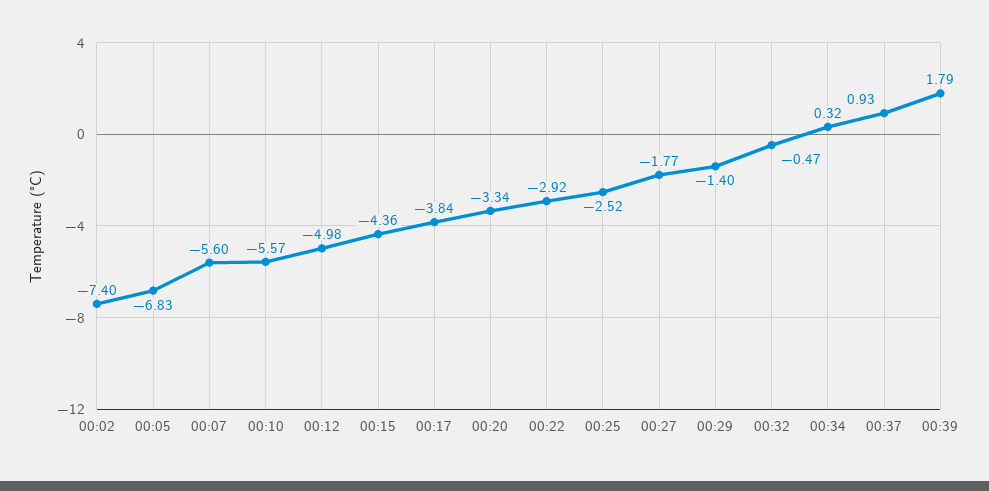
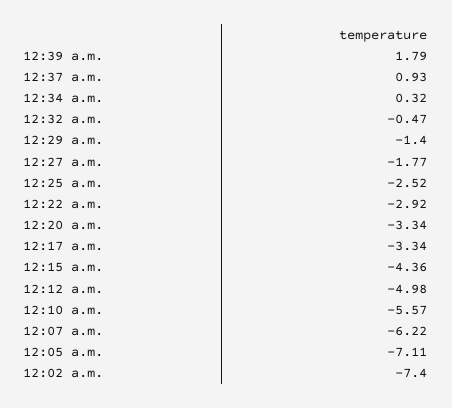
00:05: -6.83 -> -7.11
00:07: -5.6 -> -6.22
00:17: -3.84 -> -3.34

